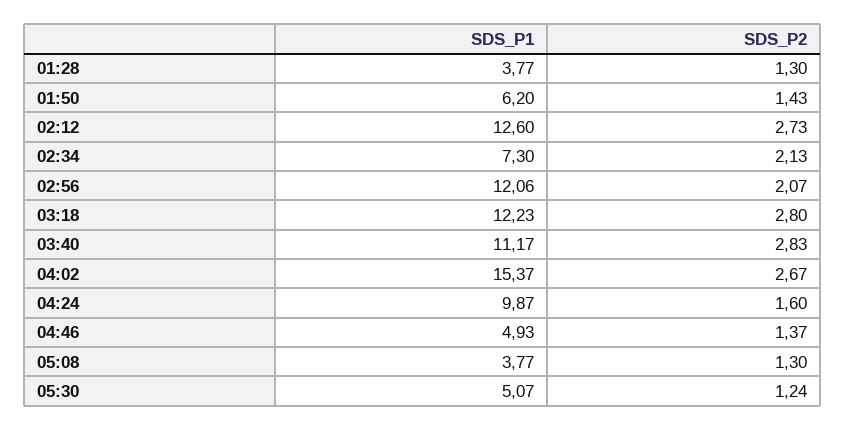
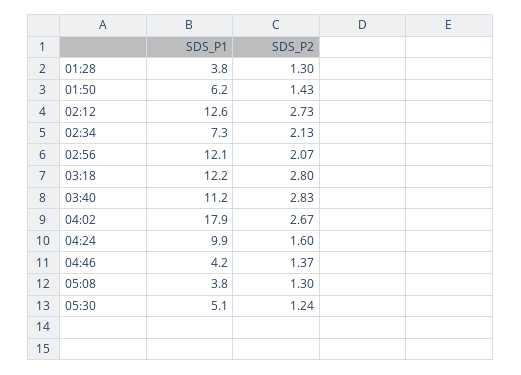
SDS_P1, 04:02: 15.37 -> 17.9
SDS_P1, 04:46: 4.93 -> 4.2

